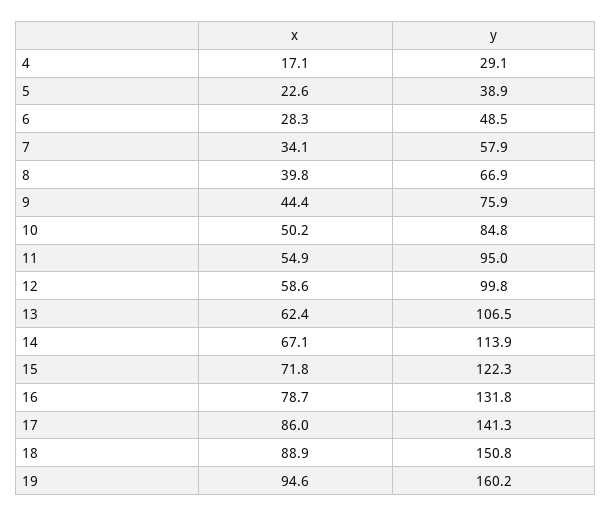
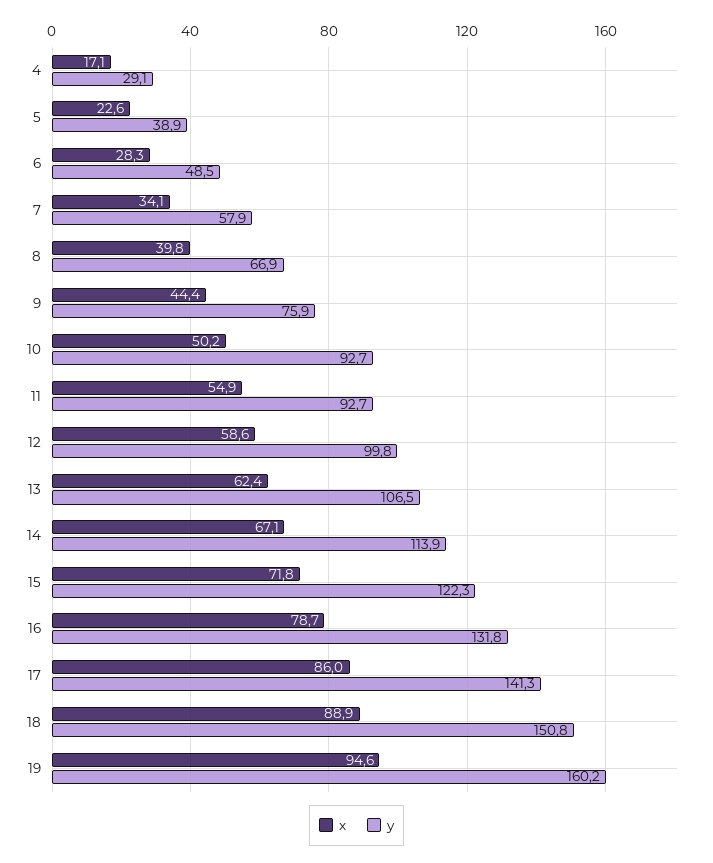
y, 10: 84.8 -> 92.7
y, 11: 95 -> 92.7

